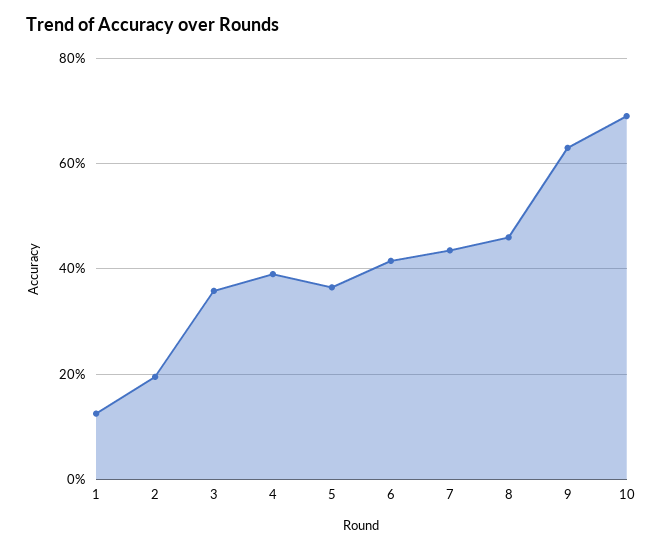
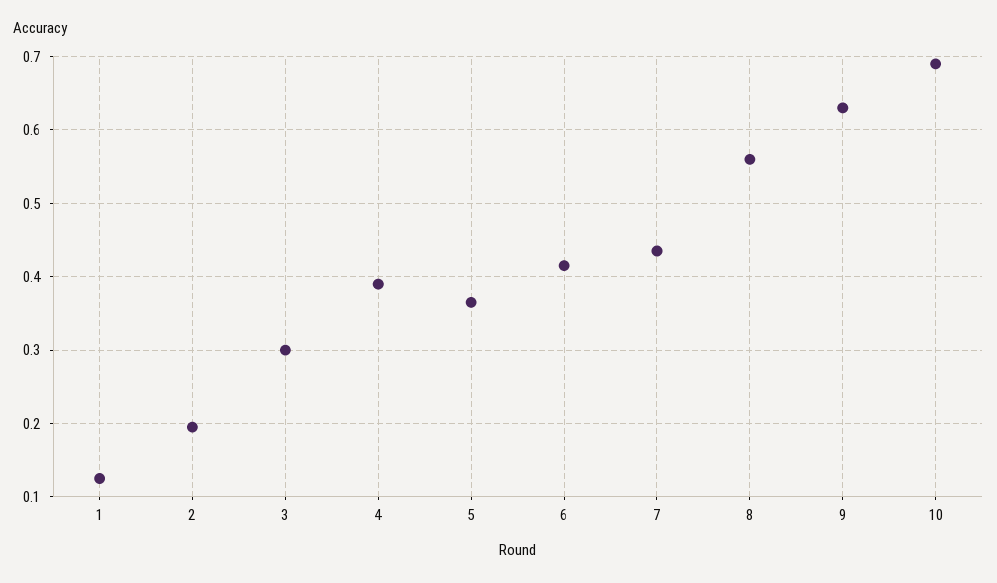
3: 0.36 -> 0.3
8: 0.46 -> 0.56

